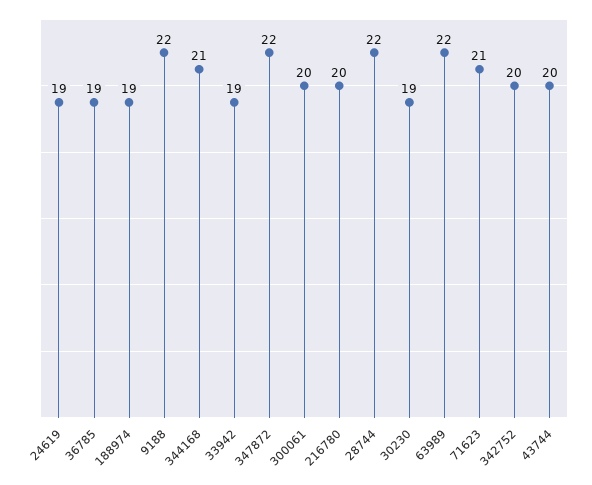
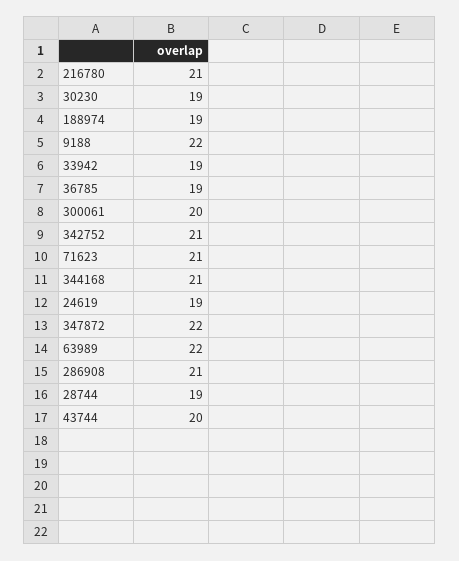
216780: 20 -> 21
28744: 22 -> 19
342752: 20 -> 21
286908: none -> 21

